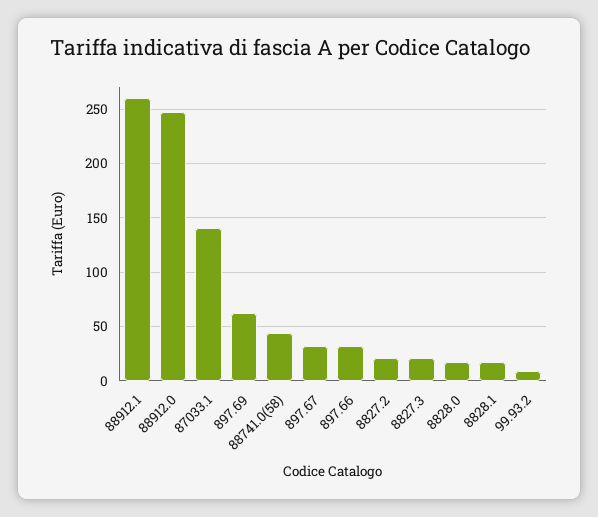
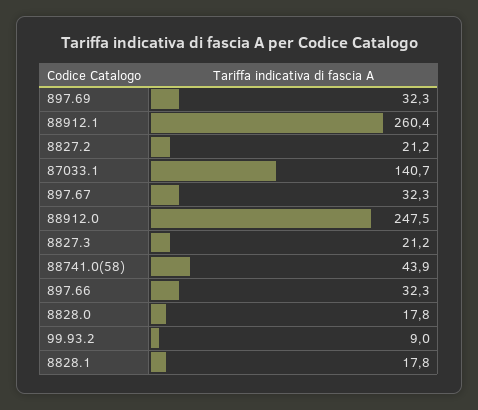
897.69: 60 -> 32.3

